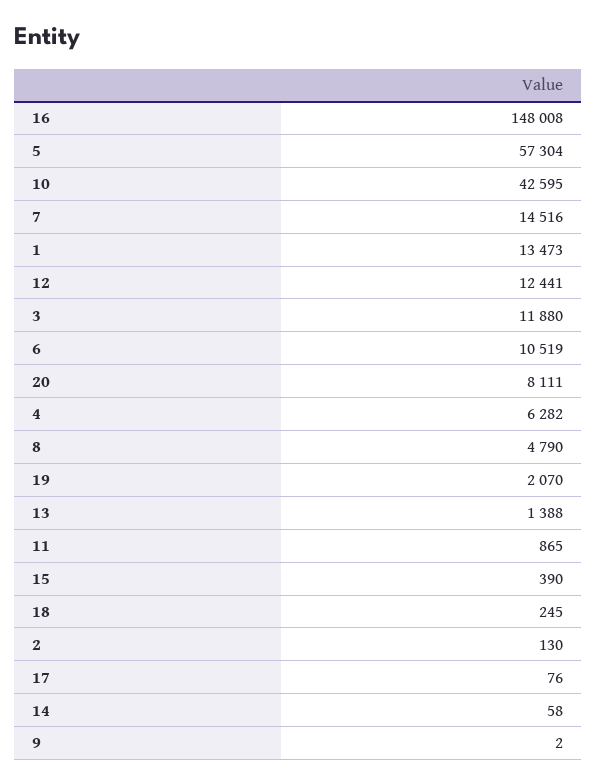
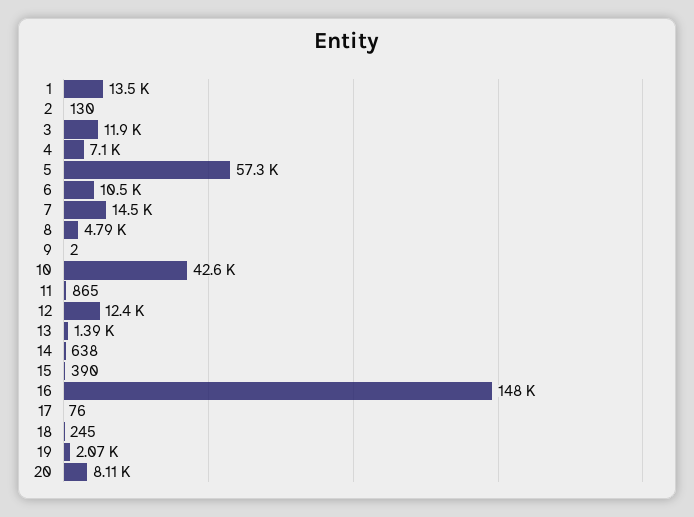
4: 6282 -> 7100
14: 58 -> 638

